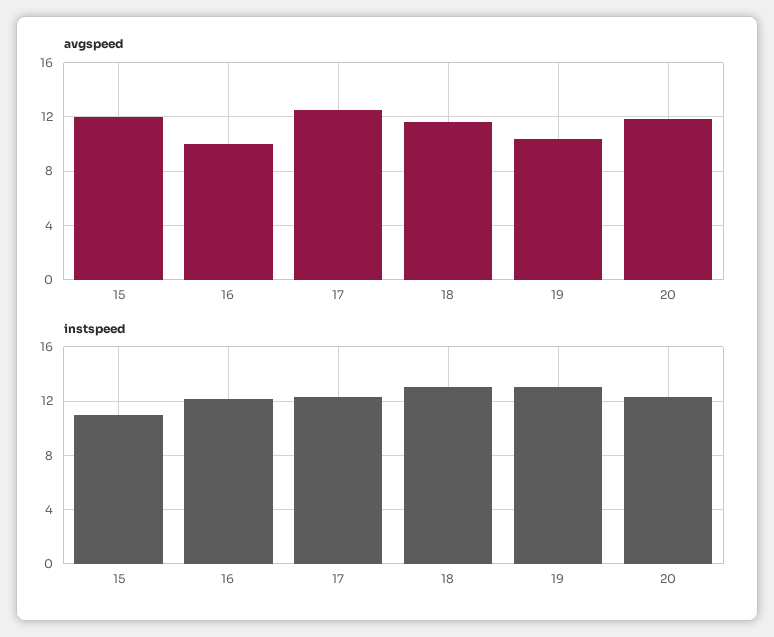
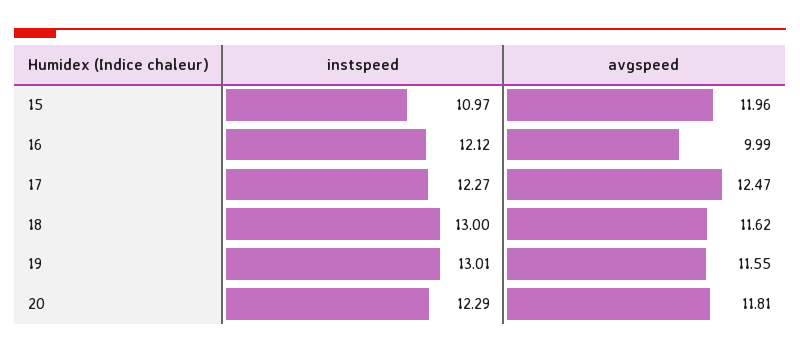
avgspeed, 19: 10.5 -> 11.55

